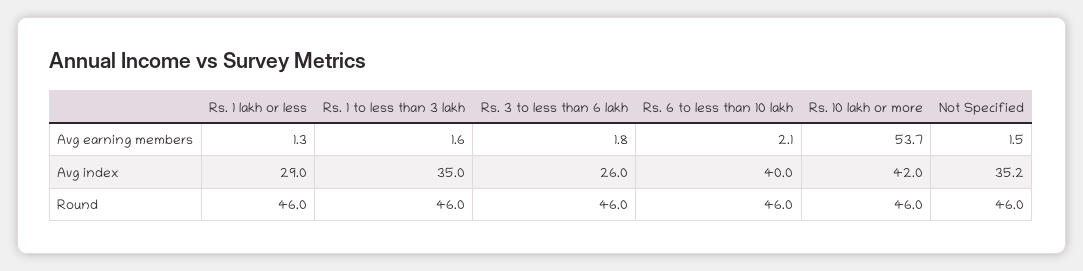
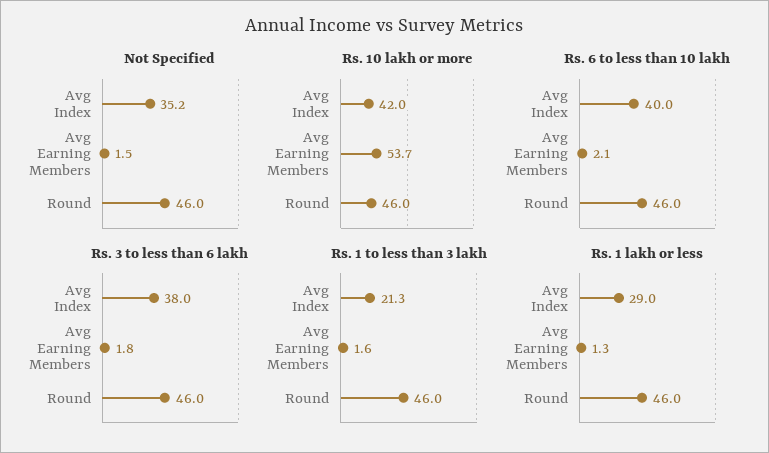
Rs. 1 to less than 3 lakh, Avg index: 35 -> 21.3
Rs. 3 to less than 6 lakh, Avg index: 26 -> 38

